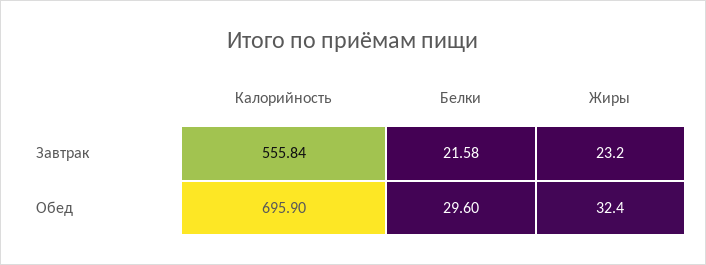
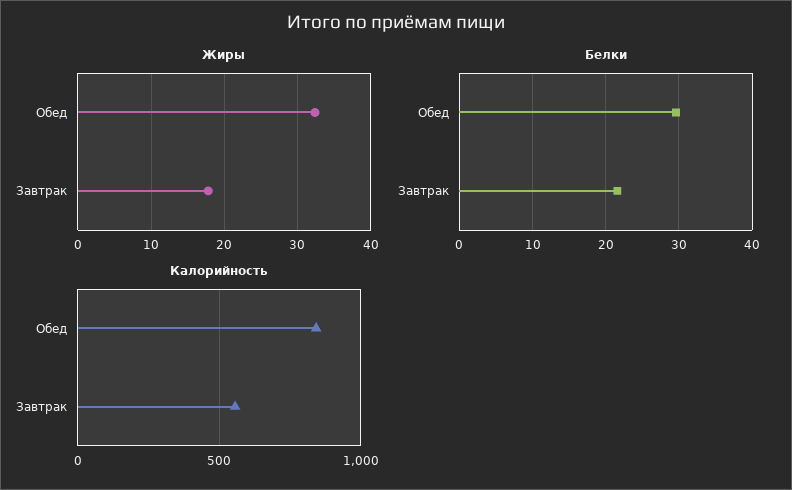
Жиры, Завтрак: 23.2 -> 18
Калорийность, Обед: 695.9 -> 850

